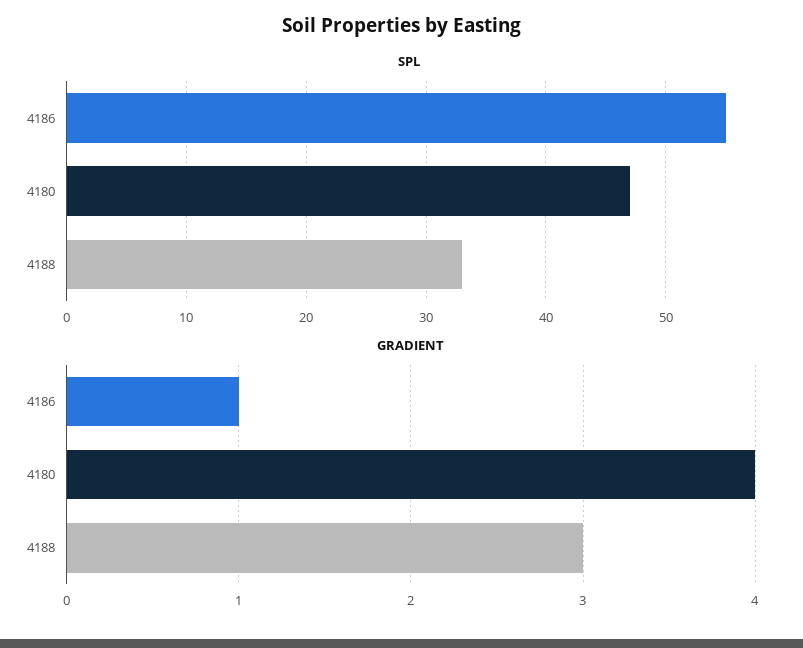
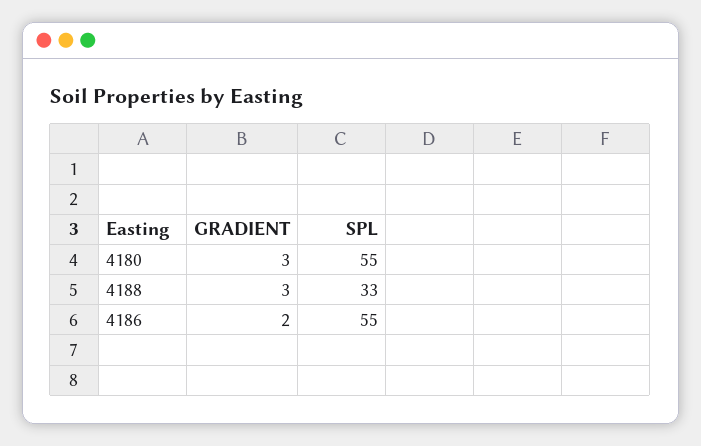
SPL, 4180: 47 -> 55
GRADIENT, 4186: 1 -> 2
GRADIENT, 4180: 4 -> 3

